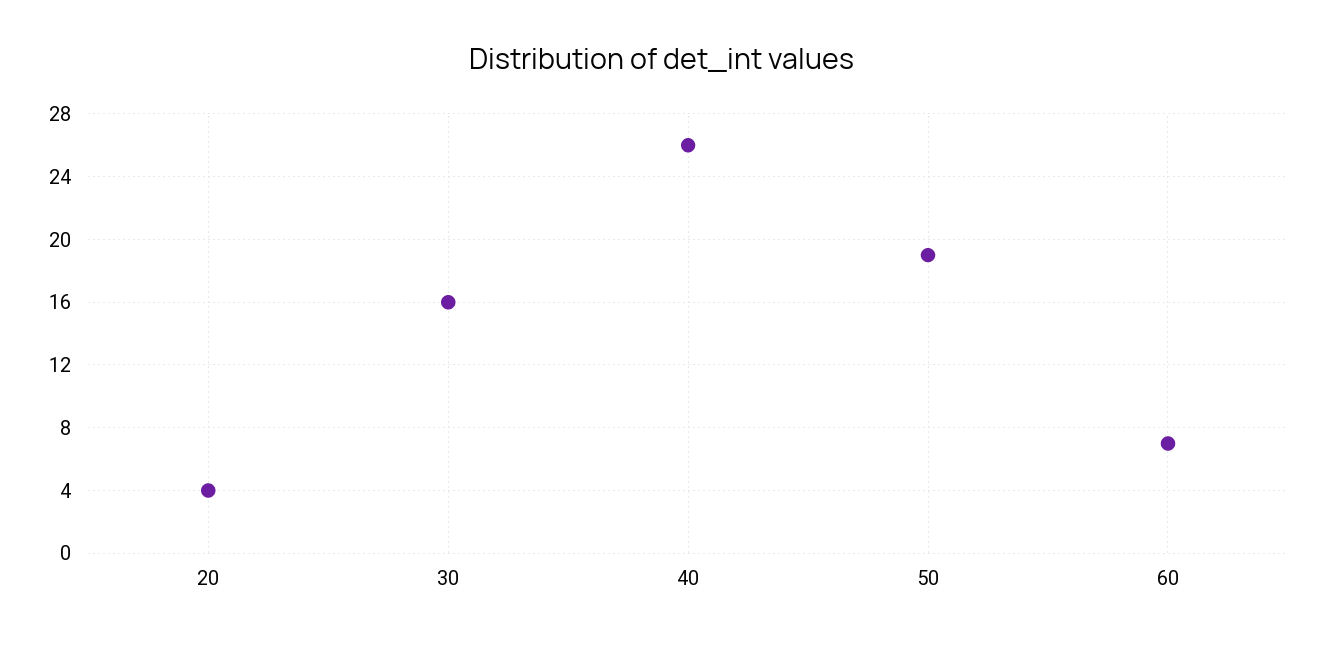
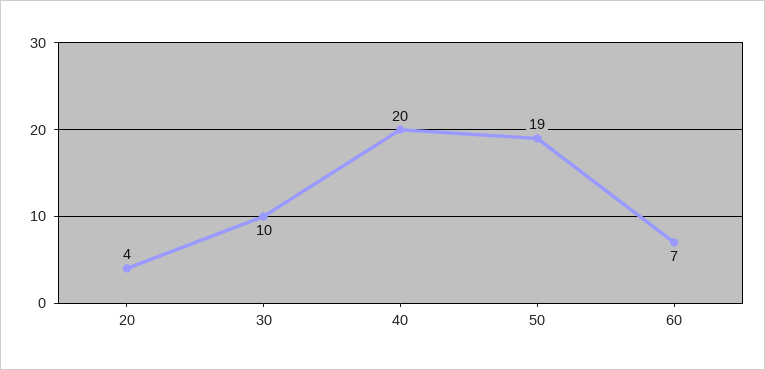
30: 16 -> 10
40: 26 -> 20

